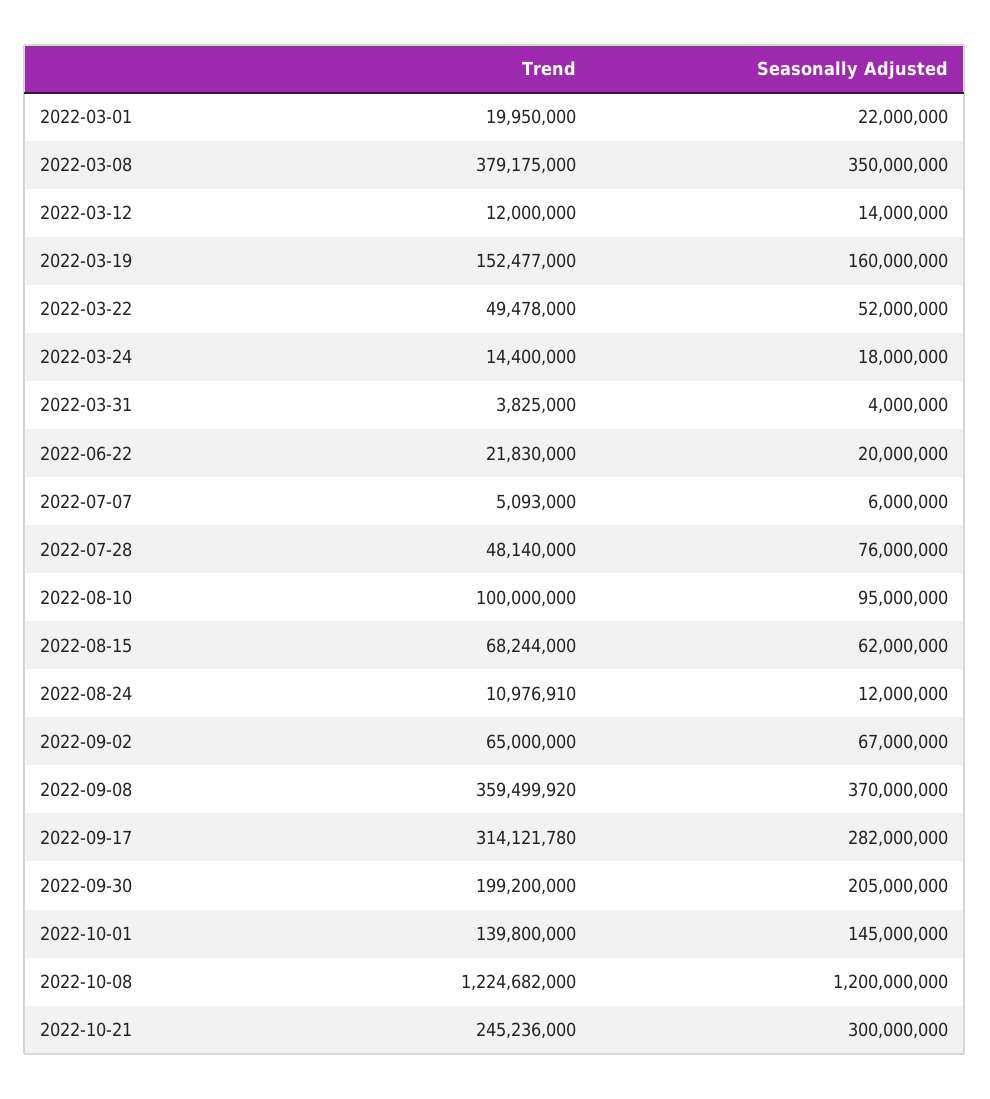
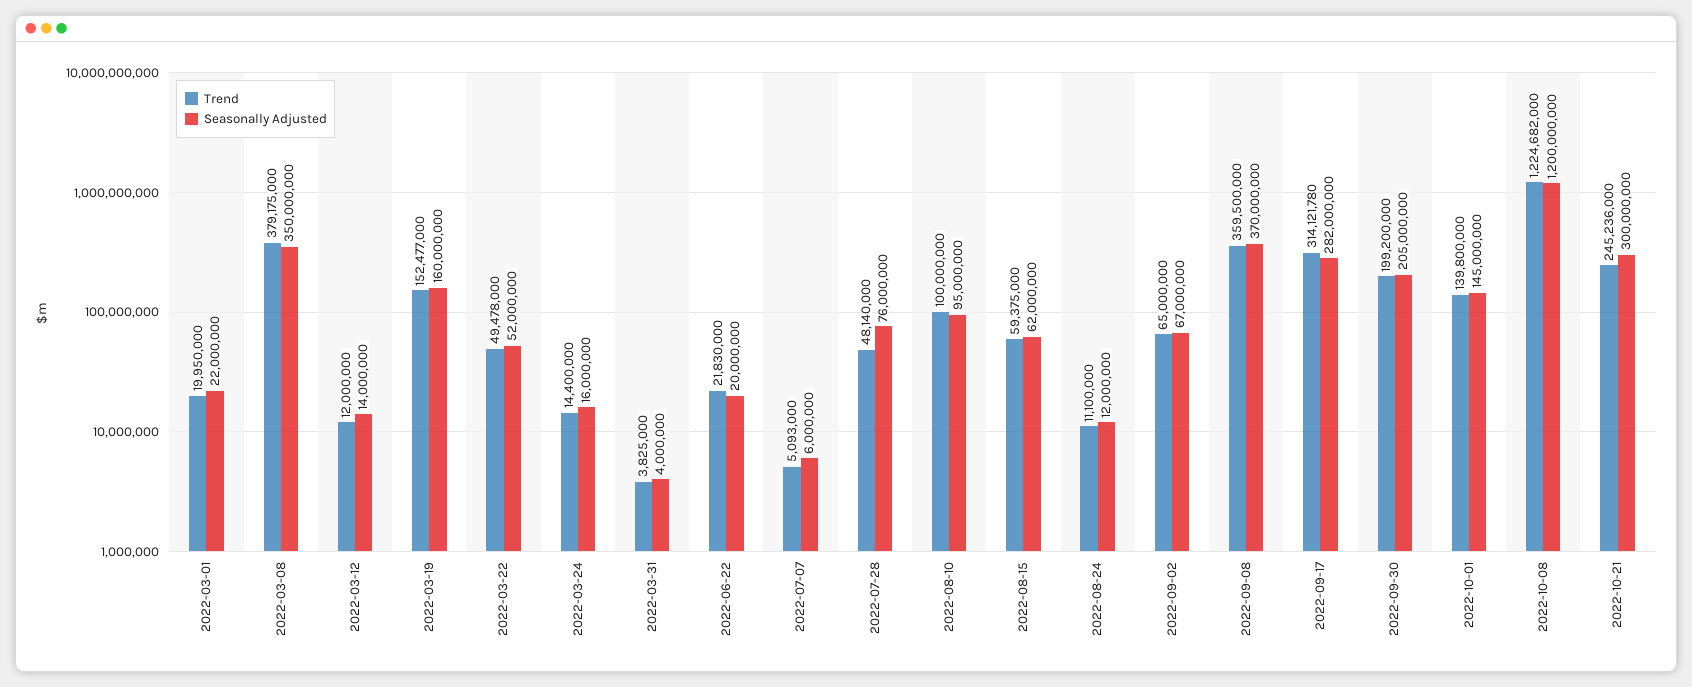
Seasonally Adjusted, 2022-03-24: 18000000 -> 16000000
Trend, 2022-08-15: 68244000 -> 59375000
Trend, 2022-08-24: 10976910 -> 11100000
Trend, 2022-09-08: 359499920 -> 359500000

